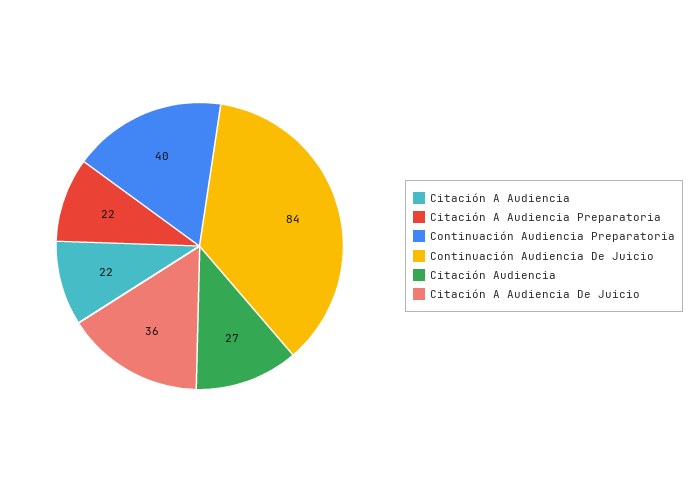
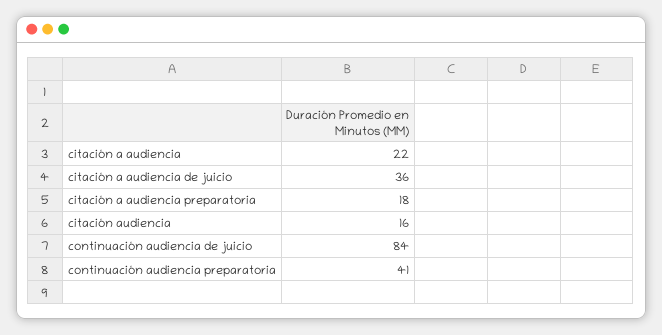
Citación A Audiencia Preparatoria: 22 -> 18
Continuación Audiencia Preparatoria: 40 -> 41
Citación Audiencia: 27 -> 16

